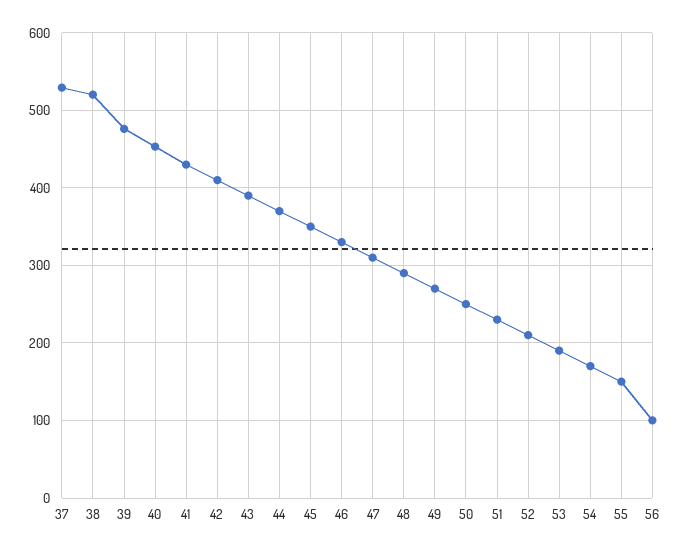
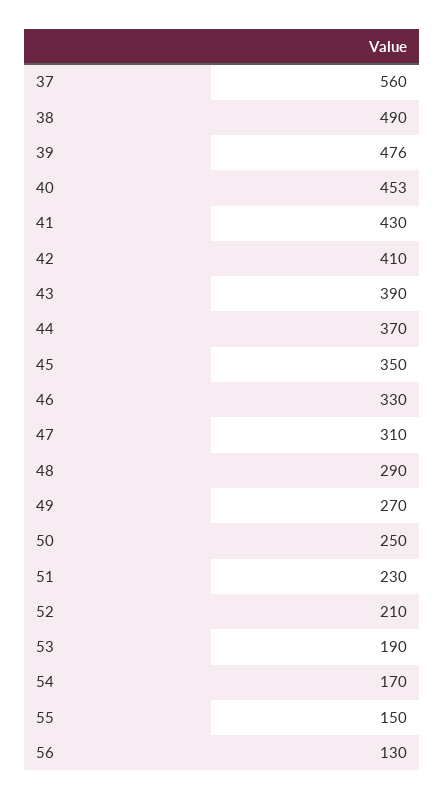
37: 530 -> 560
38: 520 -> 490
56: 100 -> 130

